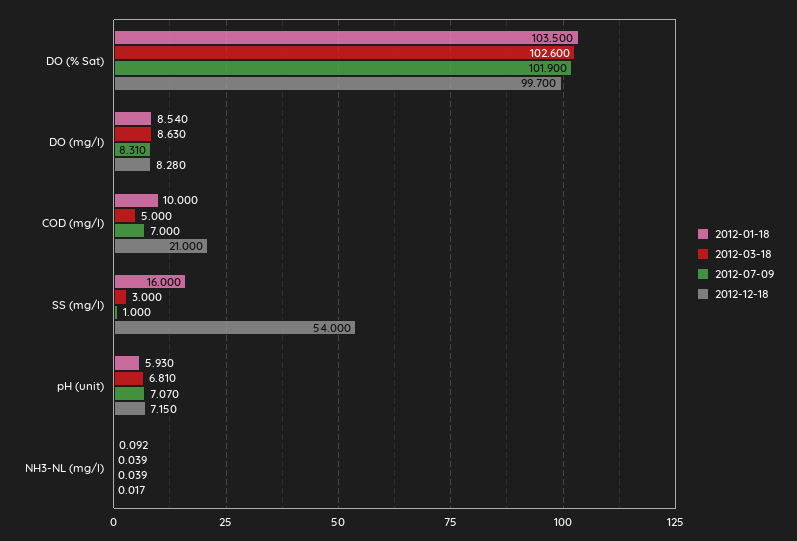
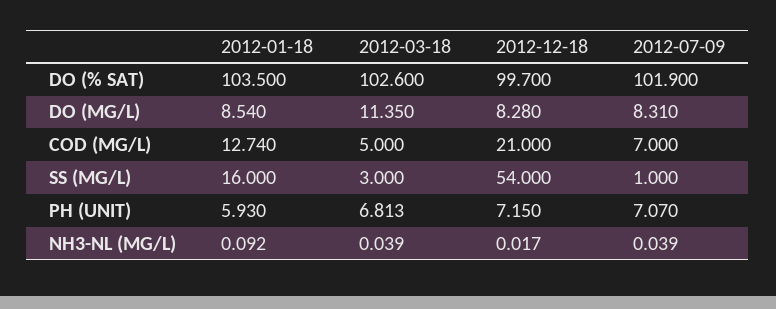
2012-03-18, DO (mg/l): 8.63 -> 11.35
2012-01-18, COD (mg/l): 10 -> 12.74
2012-03-18, pH (unit): 6.81 -> 6.813

